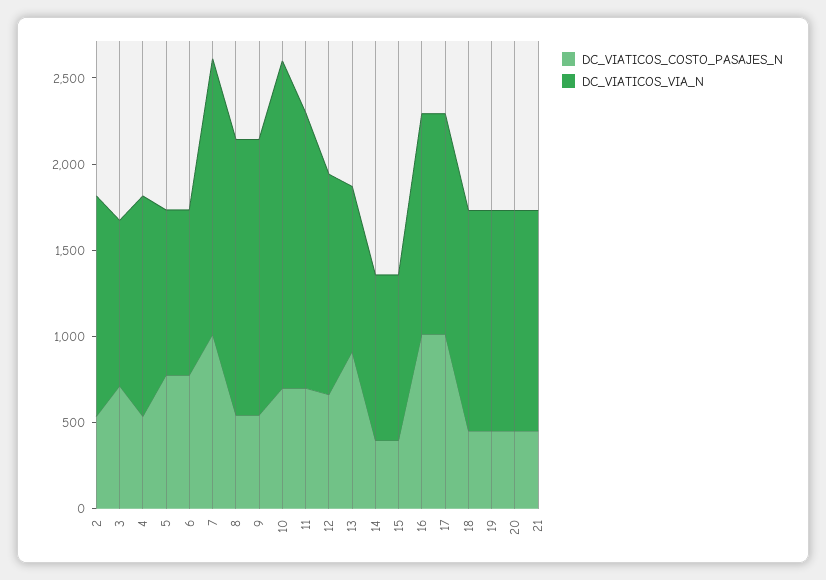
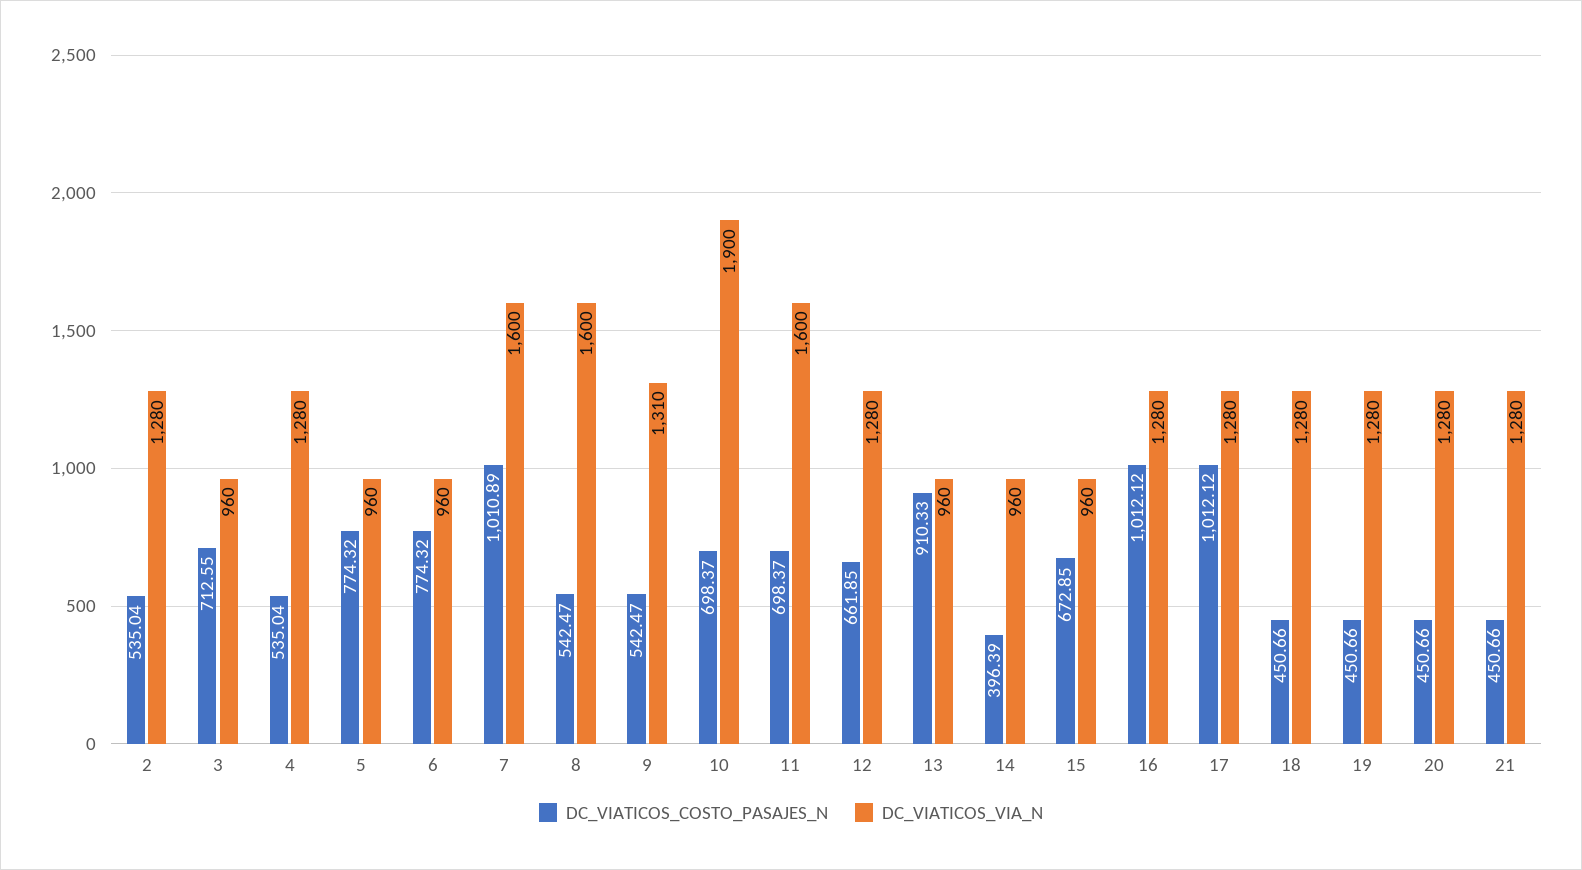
DC_VIATICOS_VIA_N, 9: 1600 -> 1310
DC_VIATICOS_COSTO_PASAJES_N, 15: 400 -> 672.85

